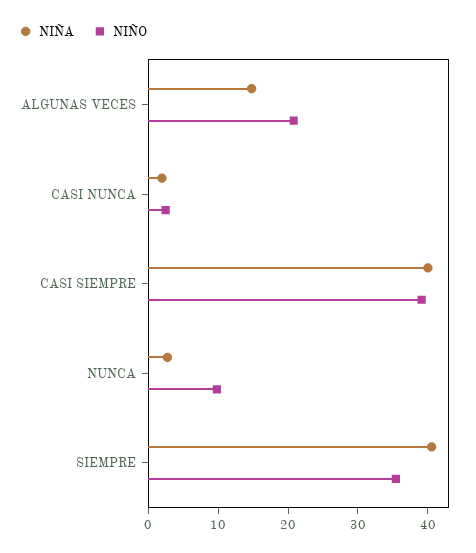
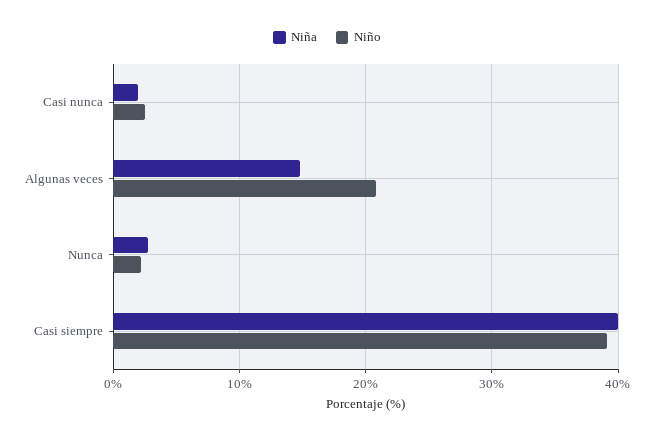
NIÑO, NUNCA: 10 -> 2
NIÑA, SIEMPRE: 40 -> none
NIÑO, SIEMPRE: 36 -> none

